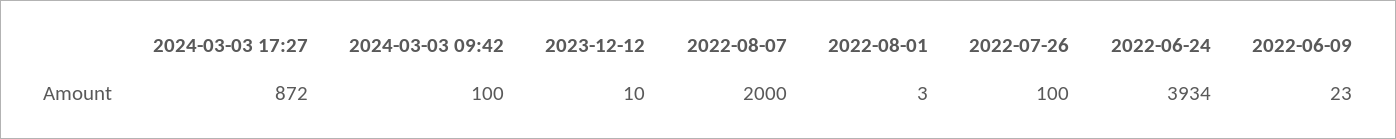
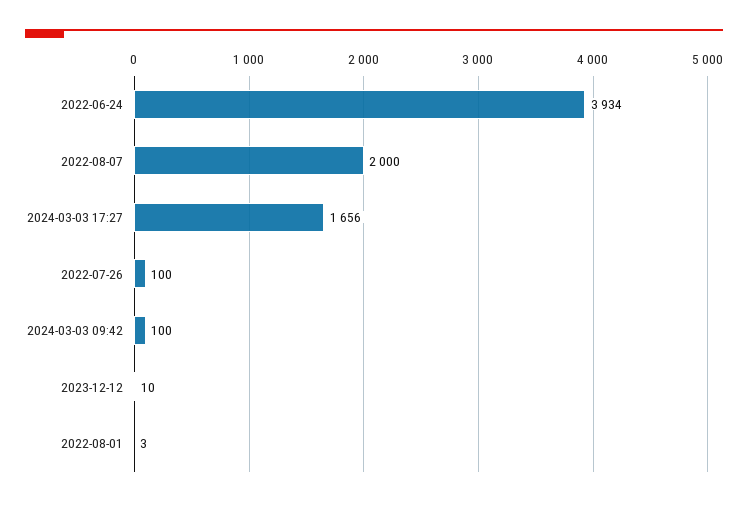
2024-03-03 17:27: 872 -> 1656
2022-06-09: 23 -> none

